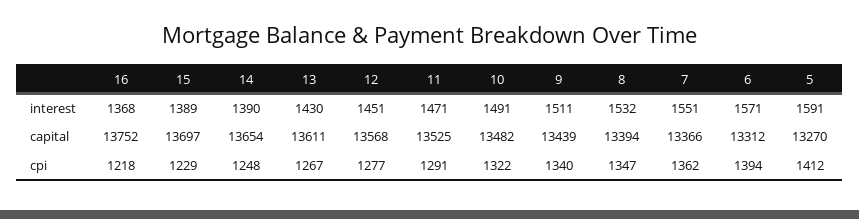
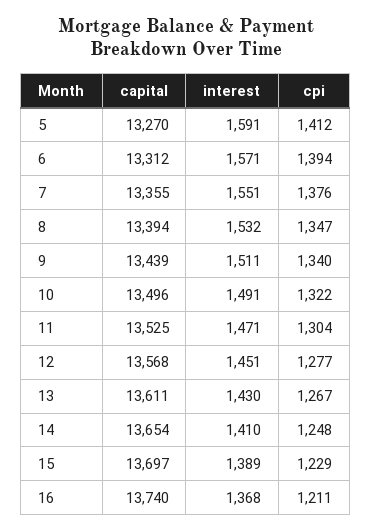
14, interest: 1390 -> 1410
16, capital: 13752 -> 13740
10, capital: 13482 -> 13496
7, capital: 13366 -> 13355
16, cpi: 1218 -> 1211
11, cpi: 1291 -> 1304
7, cpi: 1362 -> 1376

